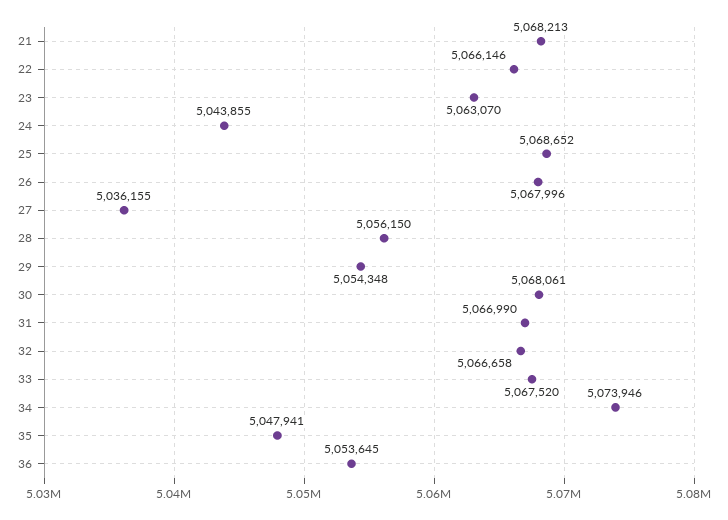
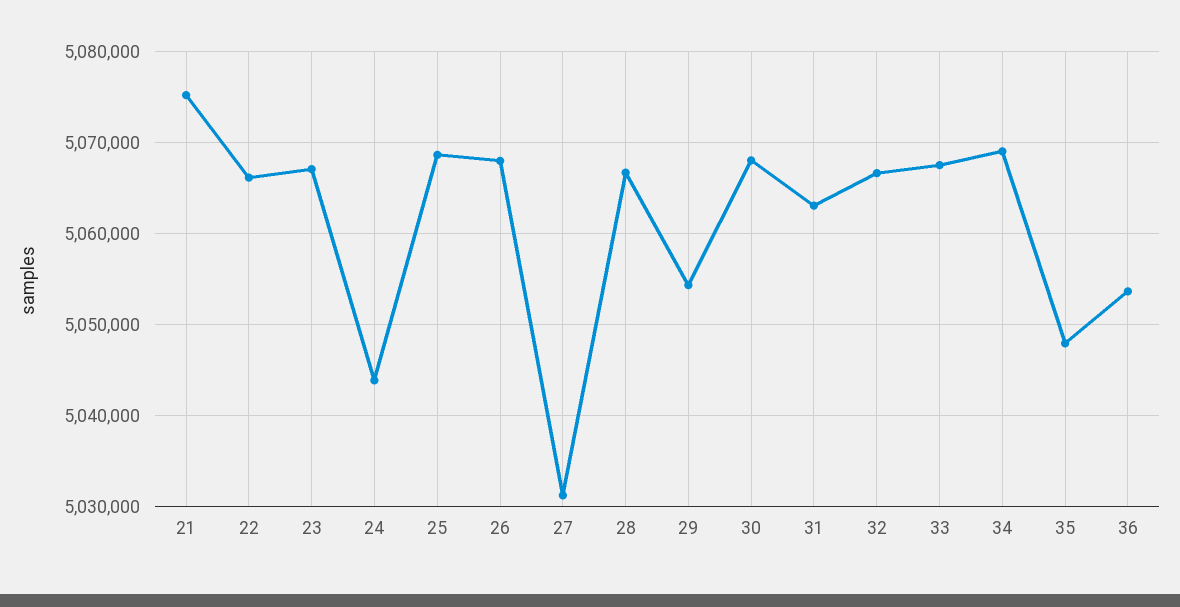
21: 5068213 -> 5075000
23: 5063070 -> 5067000
27: 5036155 -> 5031000
28: 5056150 -> 5067000
31: 5066990 -> 5063000
34: 5073946 -> 5069000

